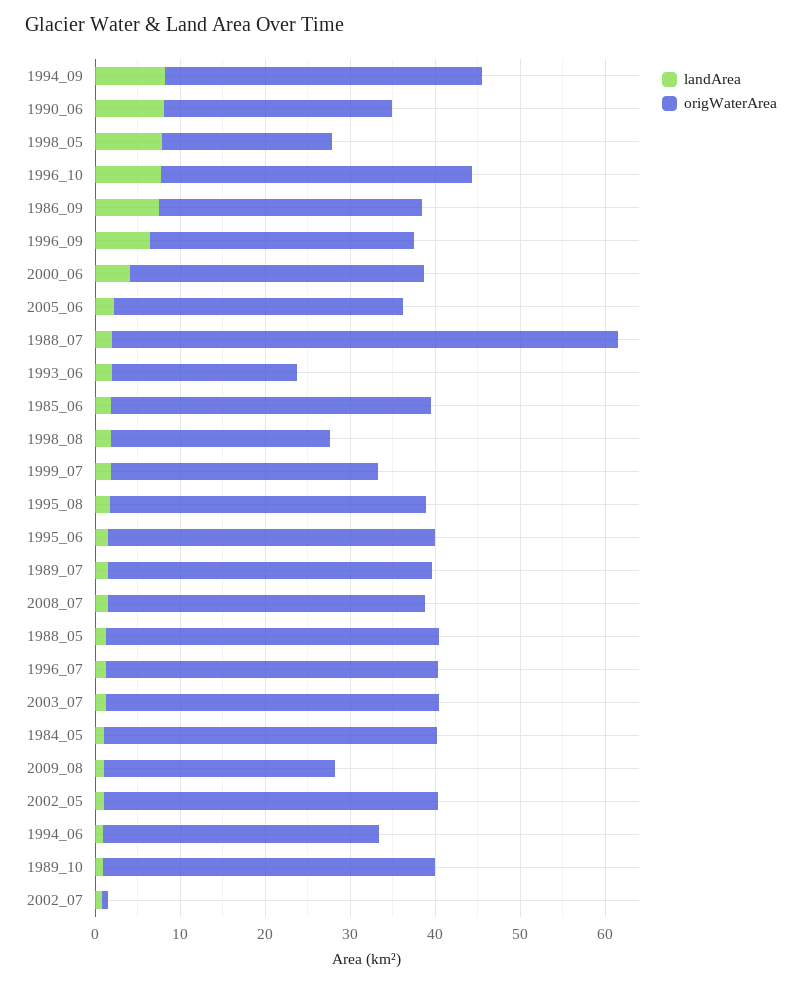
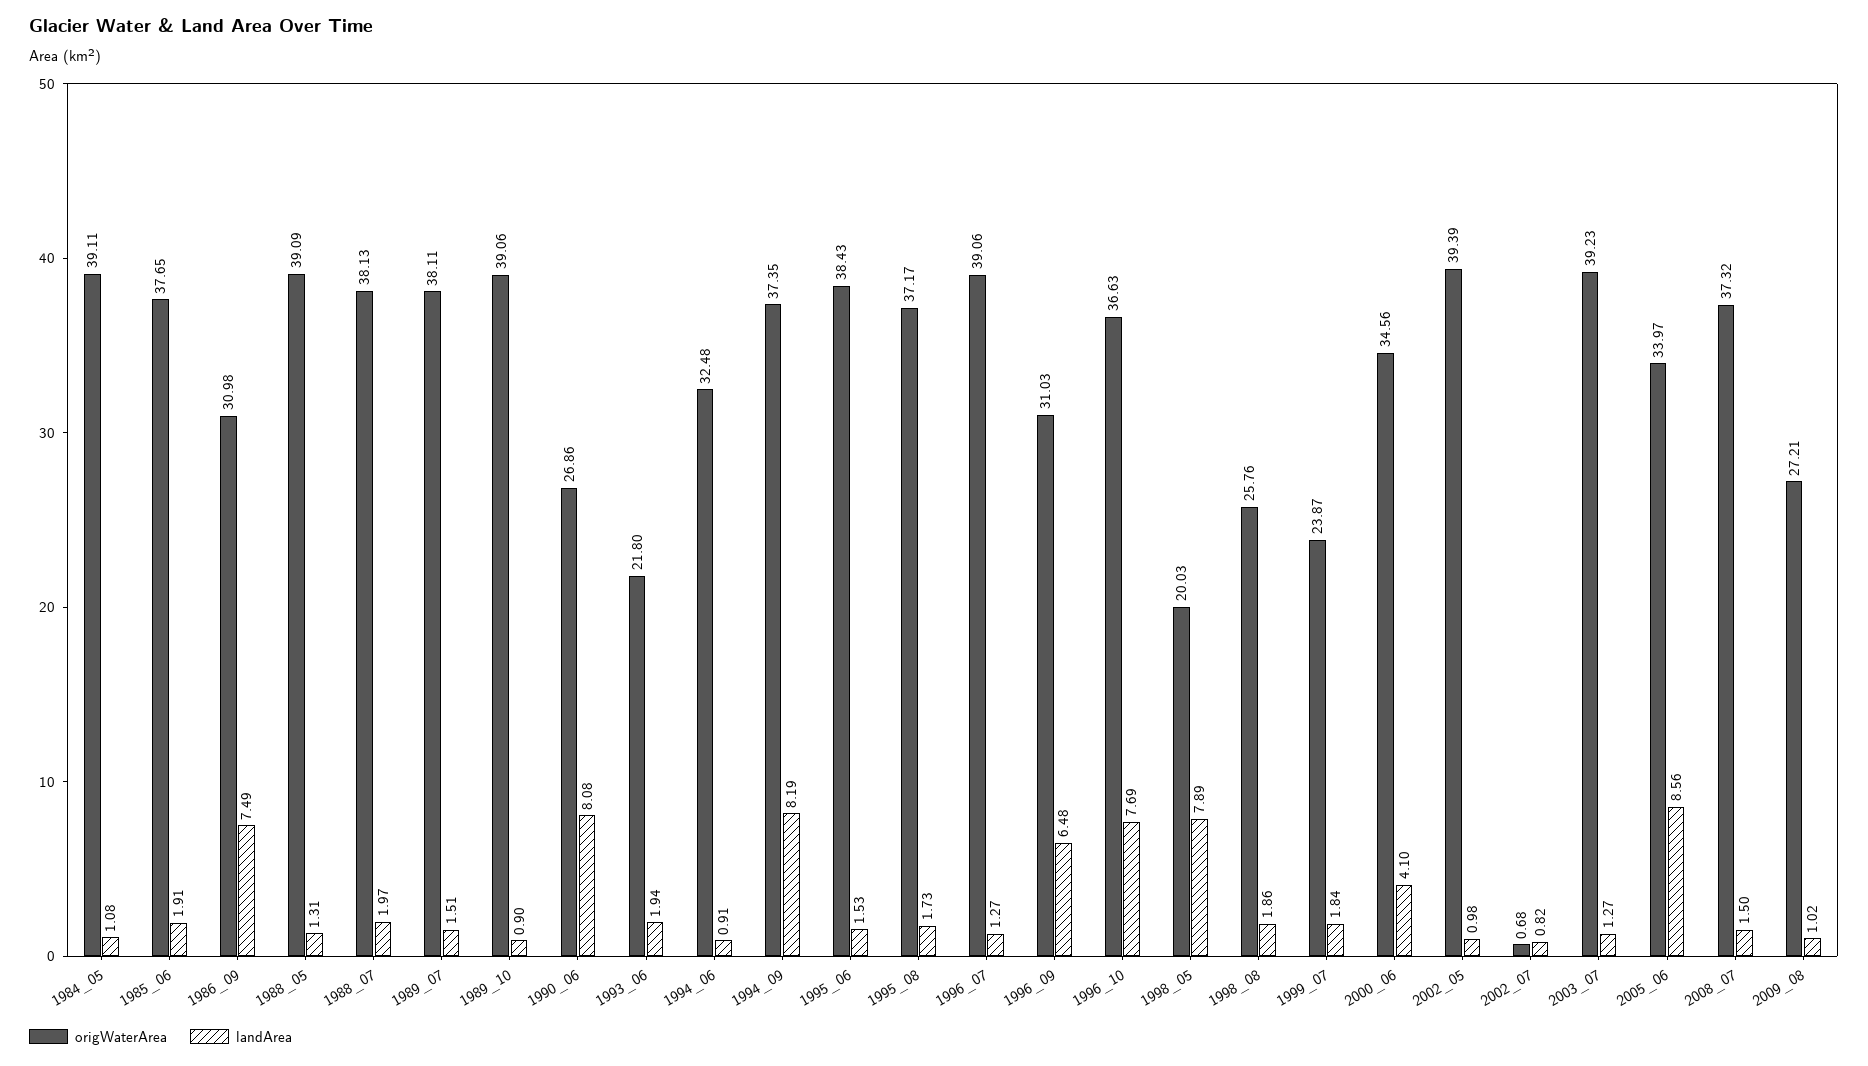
landArea, 2005_06: 2 -> 8.56
origWaterArea, 1988_07: 60 -> 38.13
origWaterArea, 1999_07: 32 -> 23.87

